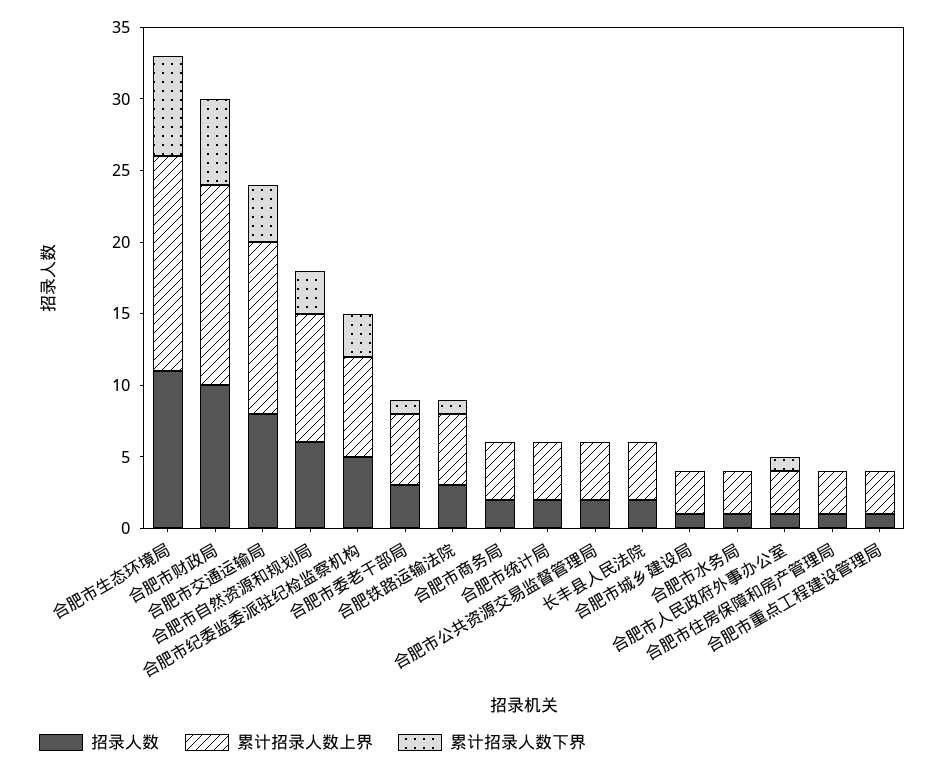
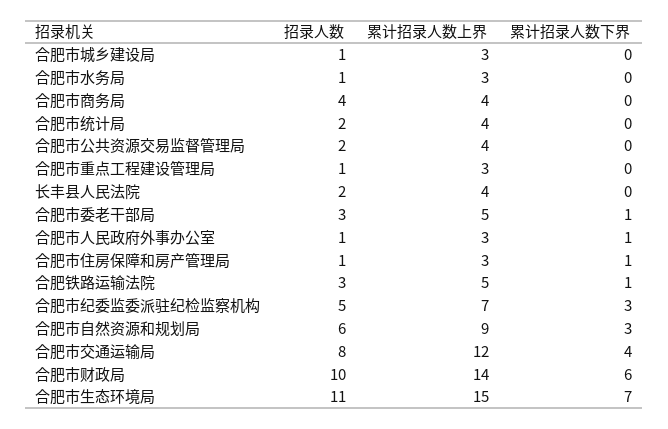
招录人数, 合肥市商务局: 2 -> 4
累计招录人数下界, 合肥市住房保障和房产管理局: 0 -> 1

